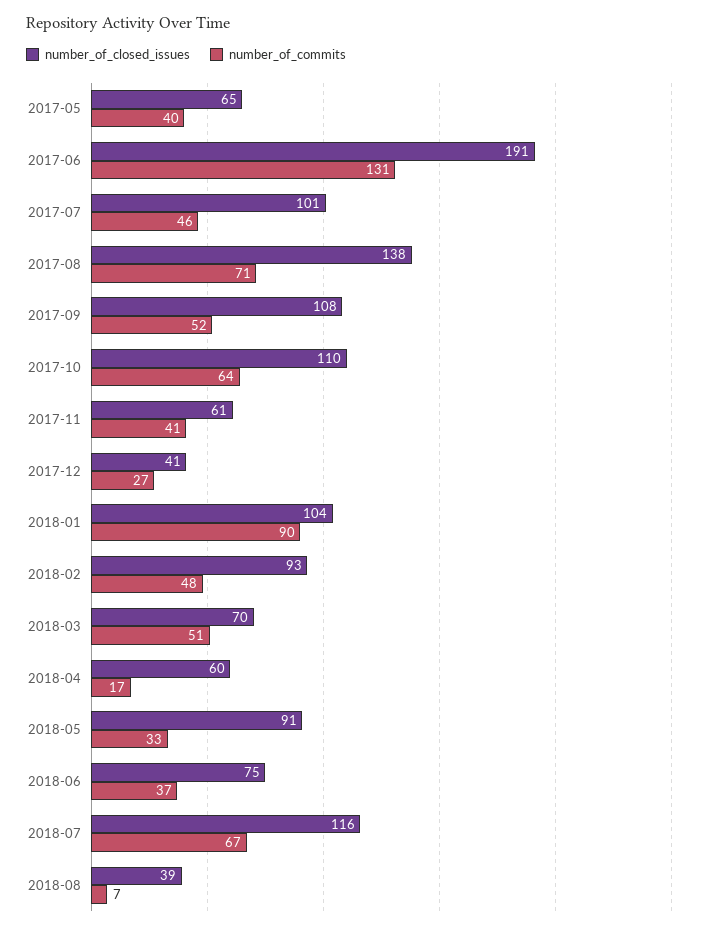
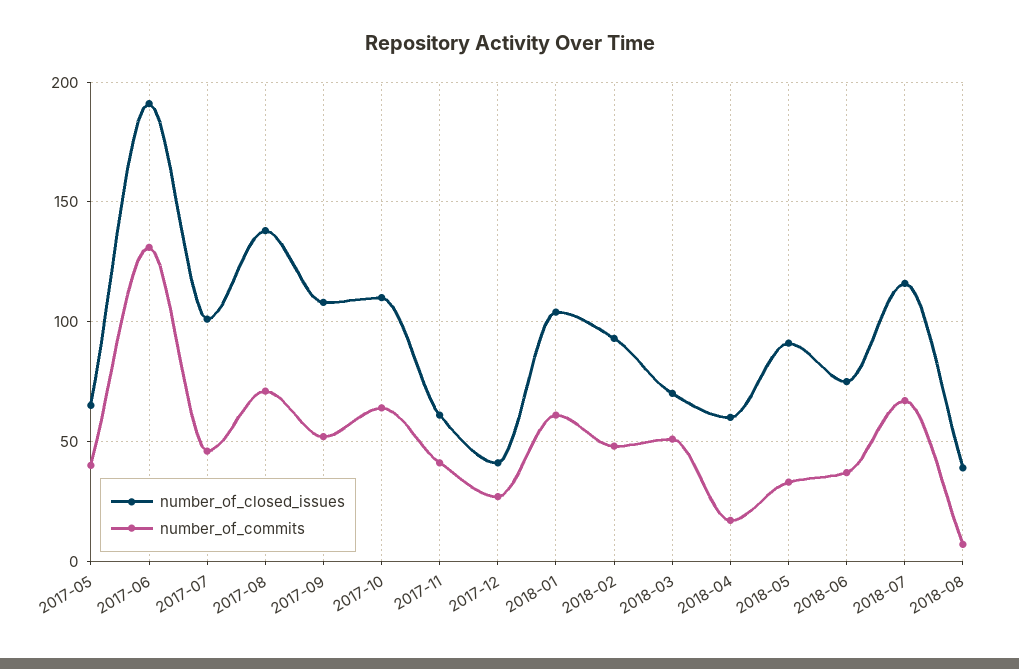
number_of_commits, 2018-01: 90 -> 60

